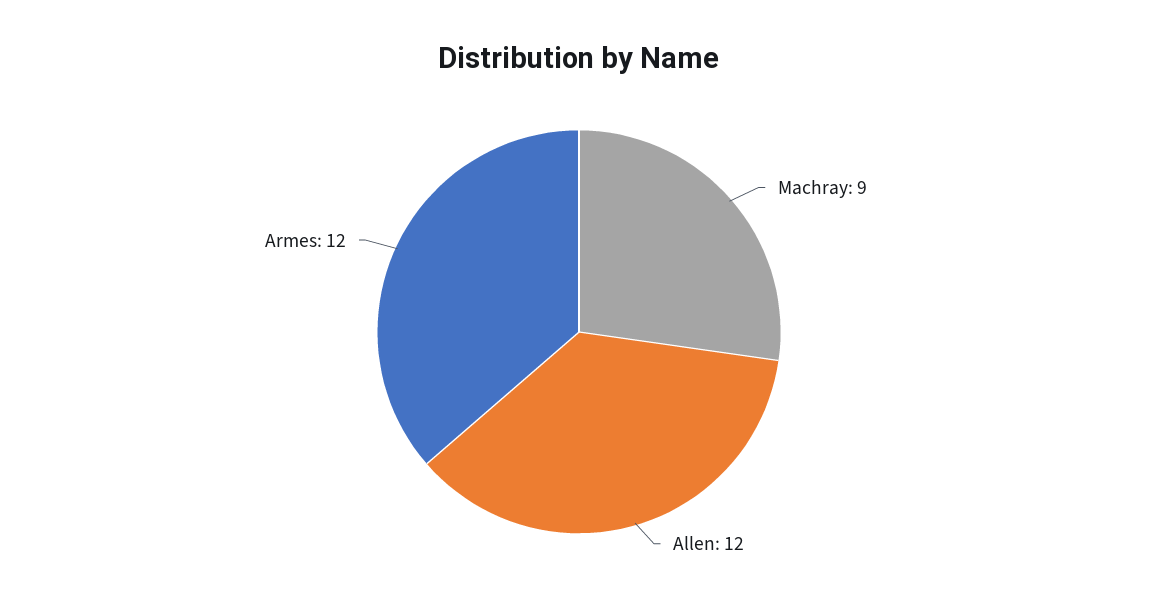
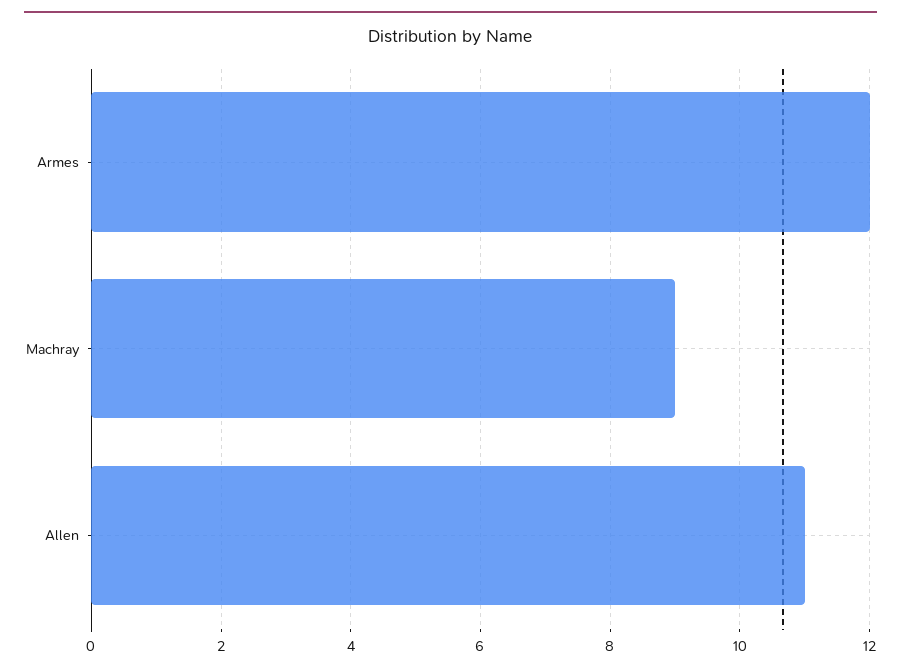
Allen: 12 -> 11

